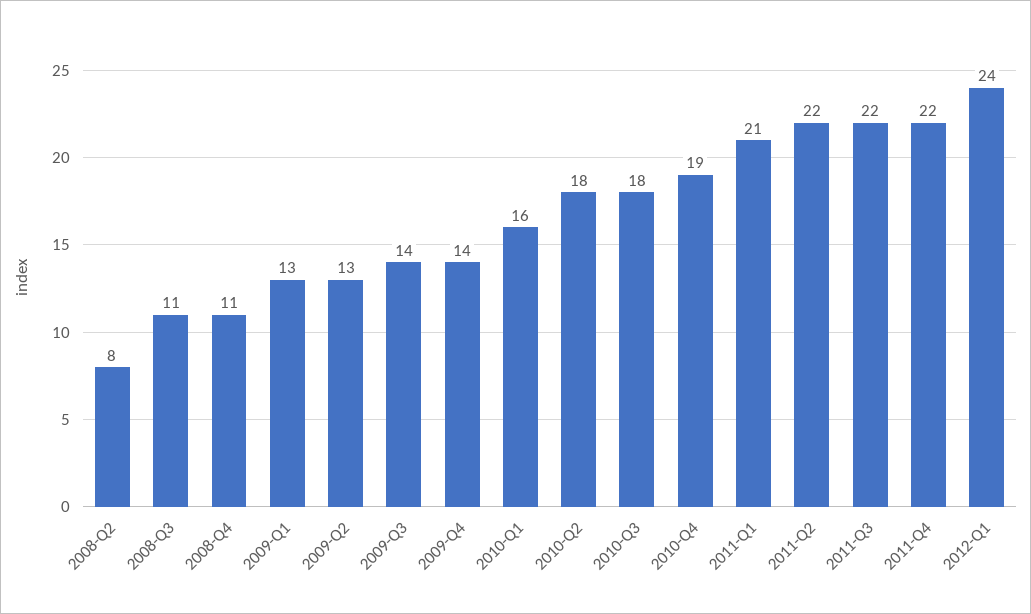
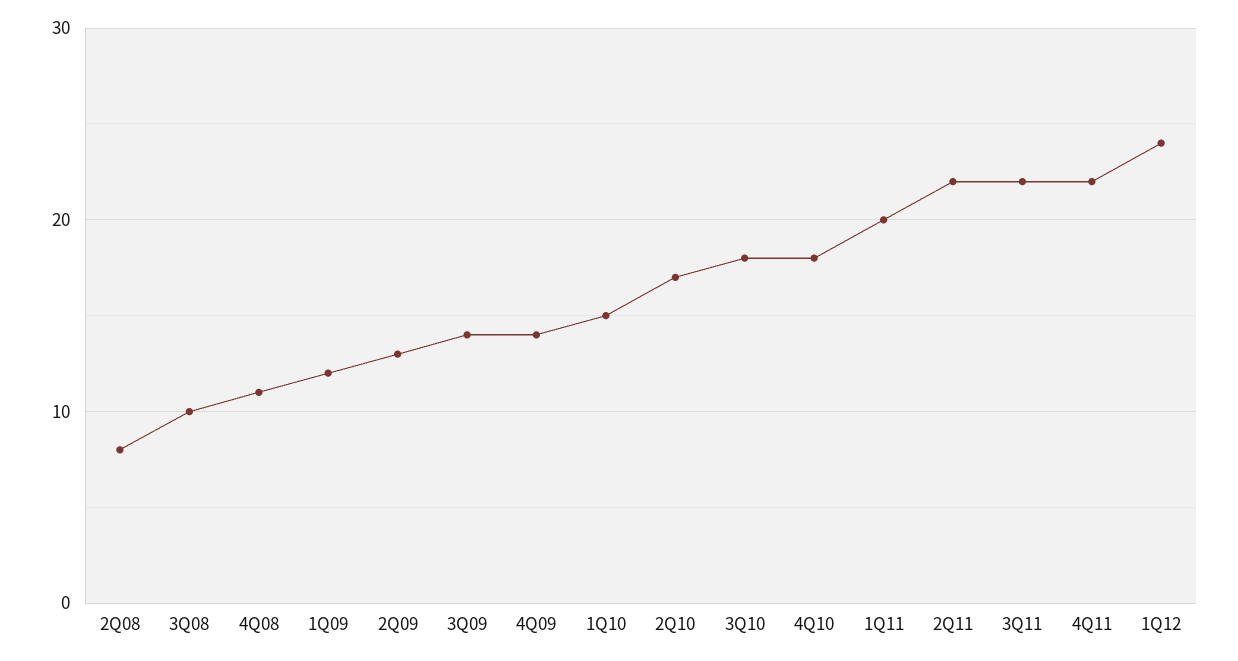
2008-Q3: 11 -> 10
2009-Q1: 13 -> 12
2010-Q1: 16 -> 15
2010-Q2: 18 -> 17
2010-Q4: 19 -> 18
2011-Q1: 21 -> 20

